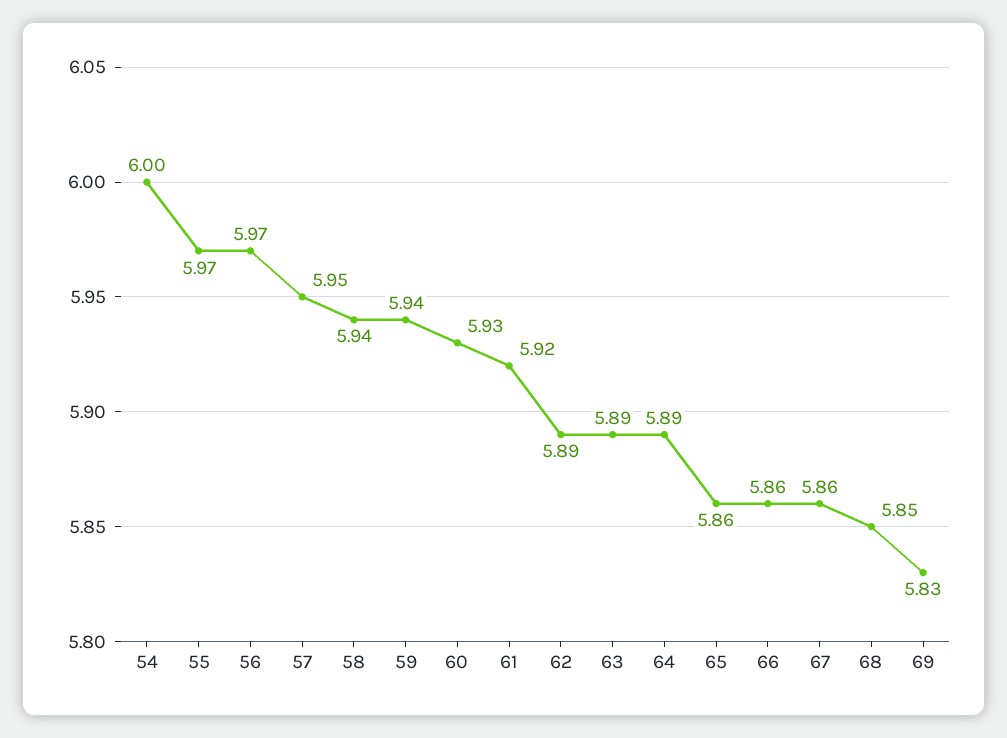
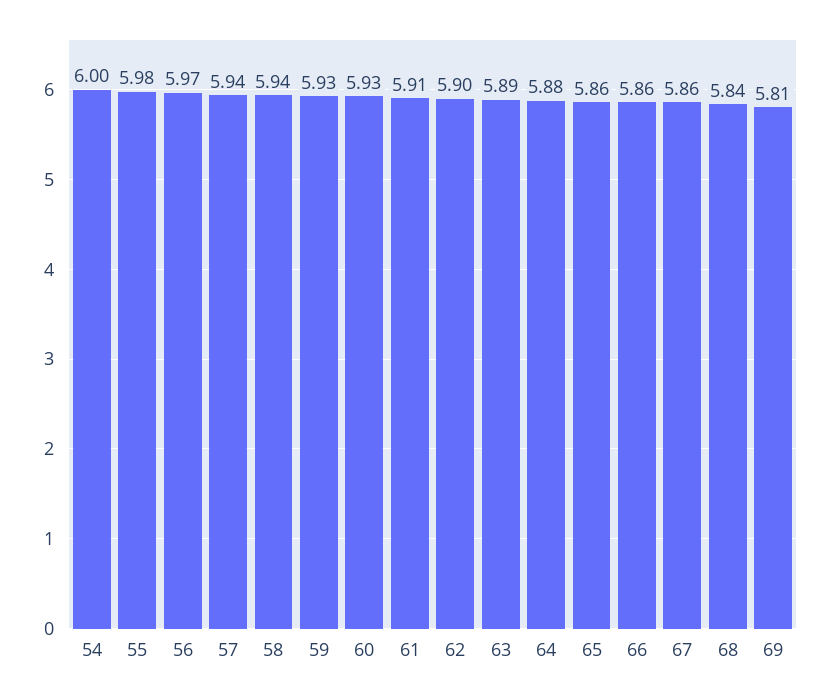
55: 5.97 -> 5.98
57: 5.95 -> 5.94
59: 5.94 -> 5.93
61: 5.92 -> 5.91
62: 5.89 -> 5.9
64: 5.89 -> 5.88
68: 5.85 -> 5.84
69: 5.83 -> 5.81

